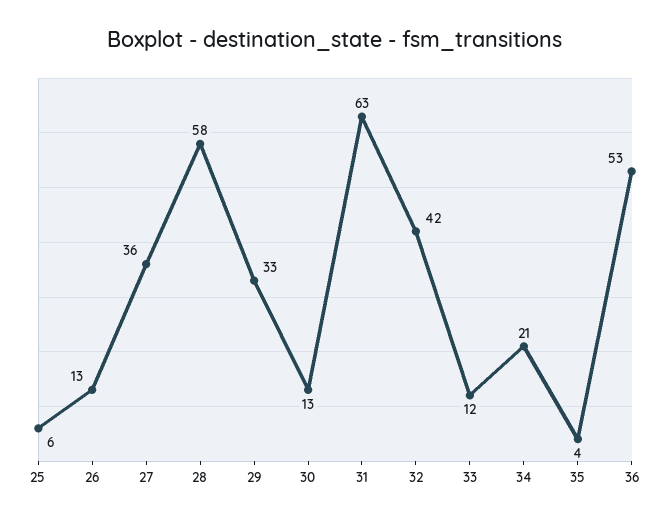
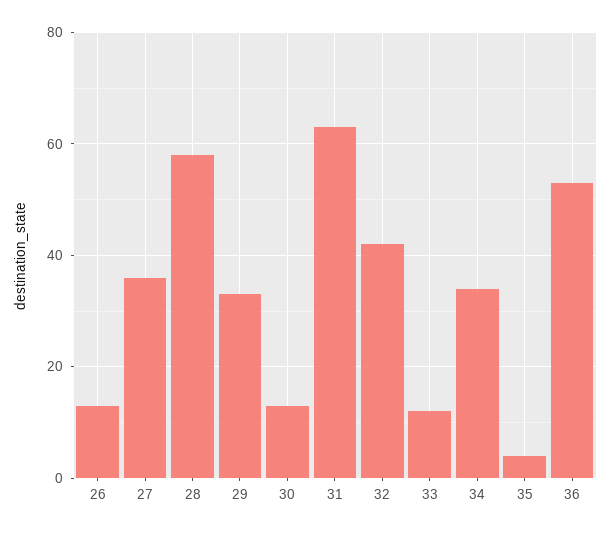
25: 6 -> none
34: 21 -> 35

